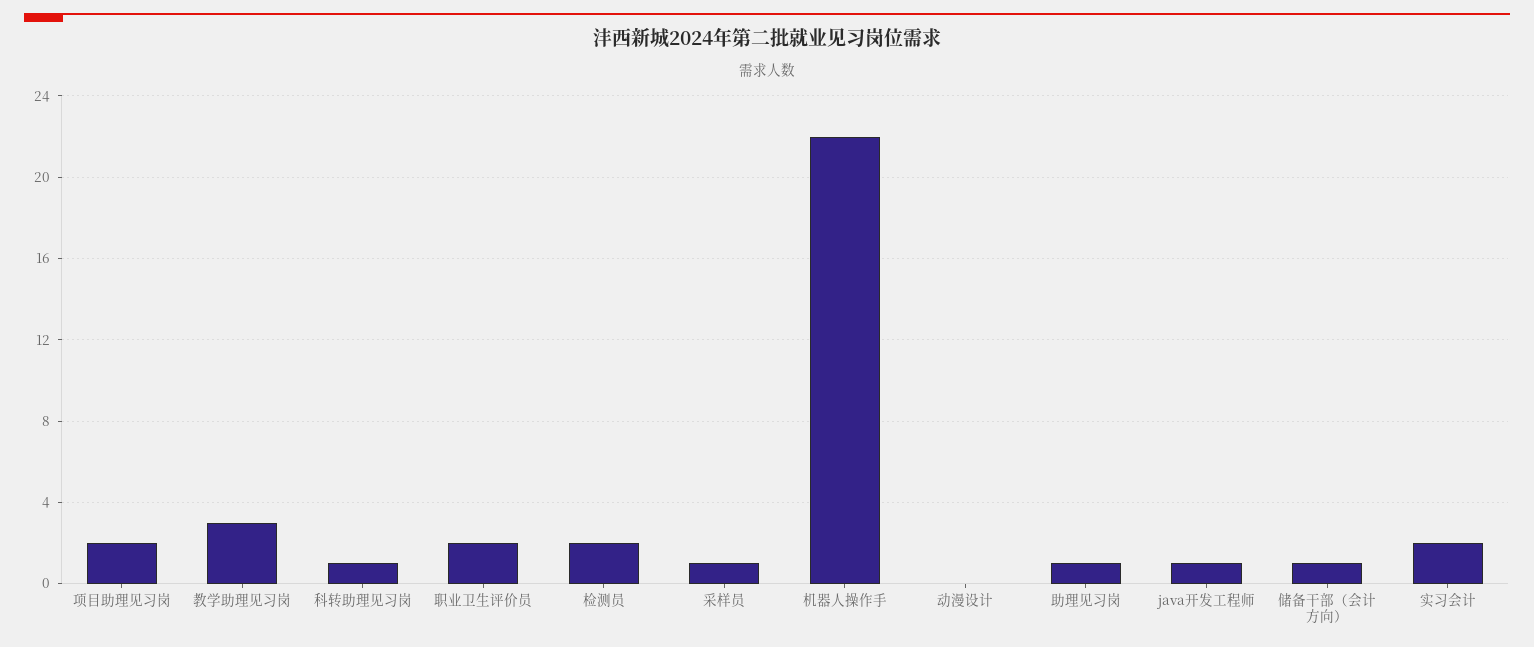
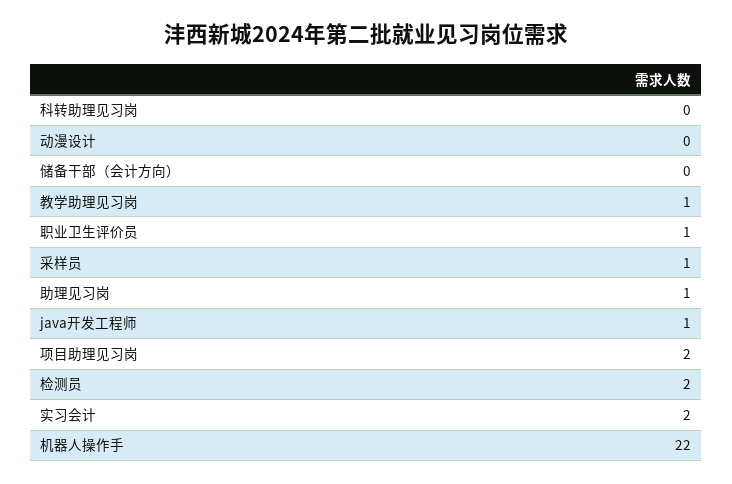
教学助理见习岗: 3 -> 1
科转助理见习岗: 1 -> 0
职业卫生评价员: 2 -> 1
储备干部（会计方向）: 1 -> 0

